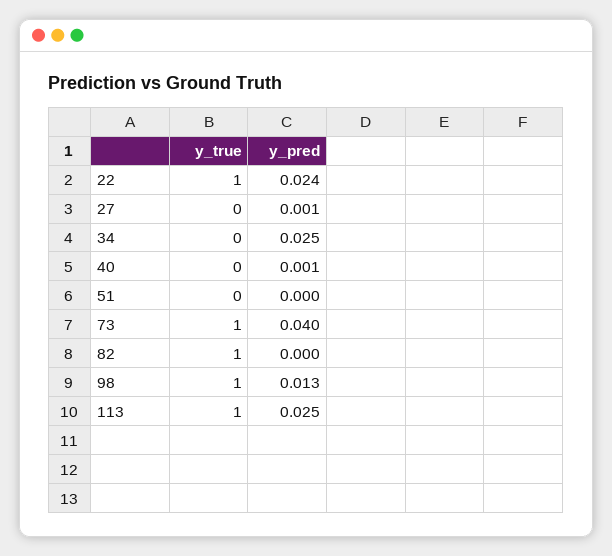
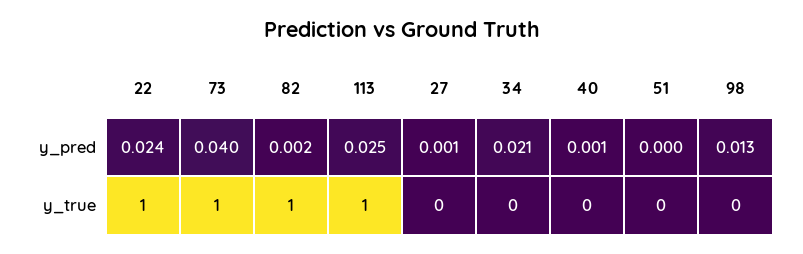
y_pred, 34: 0.025 -> 0.021
y_pred, 82: 0 -> 0.002
y_true, 98: 1 -> 0

